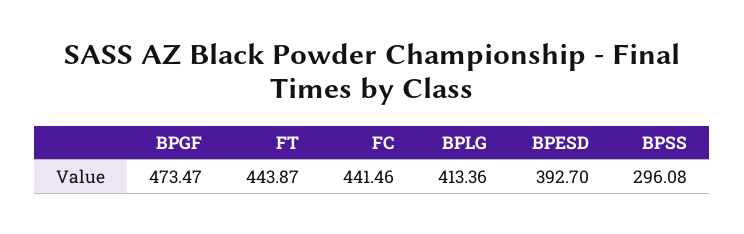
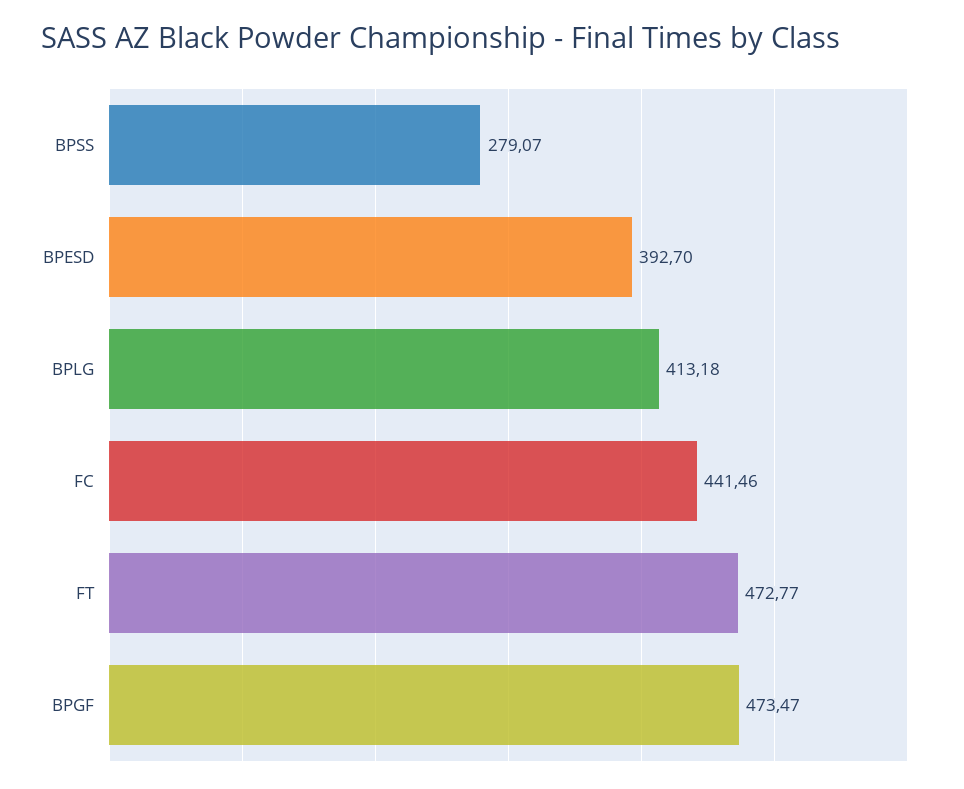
FT: 443.87 -> 472.77
BPLG: 413.36 -> 413.18
BPSS: 296.08 -> 279.07

